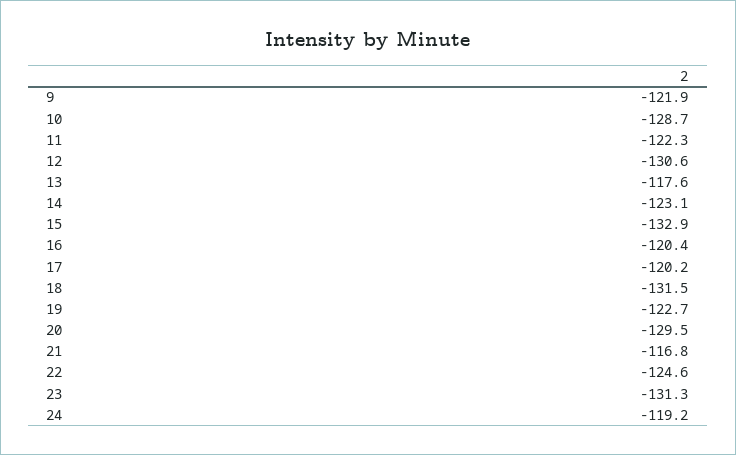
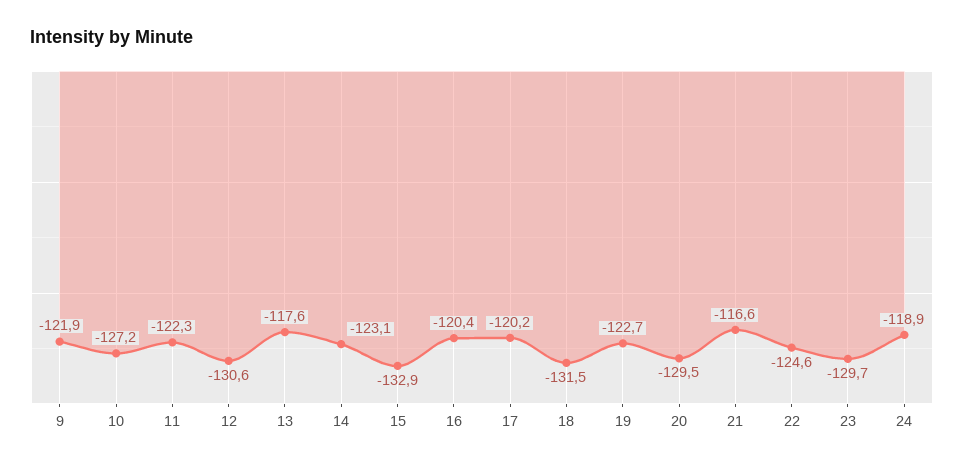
10: -128.7 -> -127.2
21: -116.8 -> -116.6
23: -131.3 -> -129.7
24: -119.2 -> -118.9

